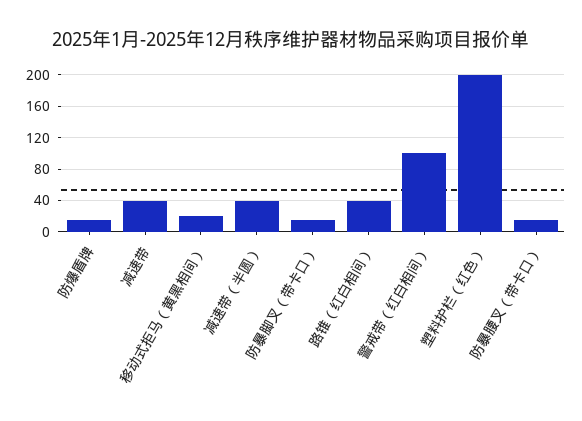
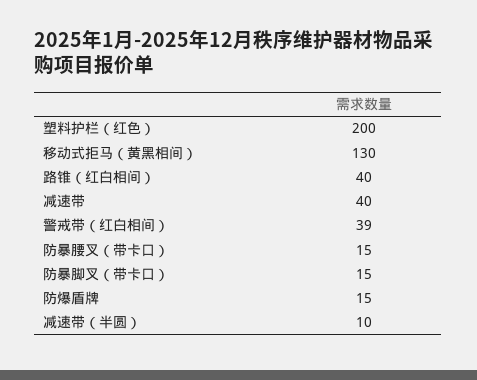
移动式拒马（黄黑相间）: 20 -> 130
减速带（半圆）: 40 -> 10
警戒带（红白相间）: 100 -> 39

